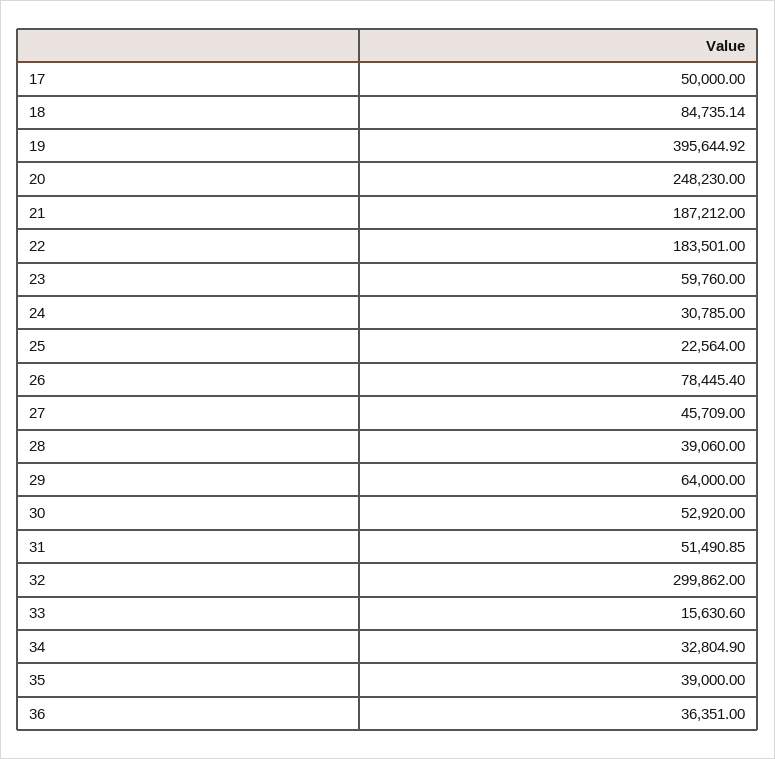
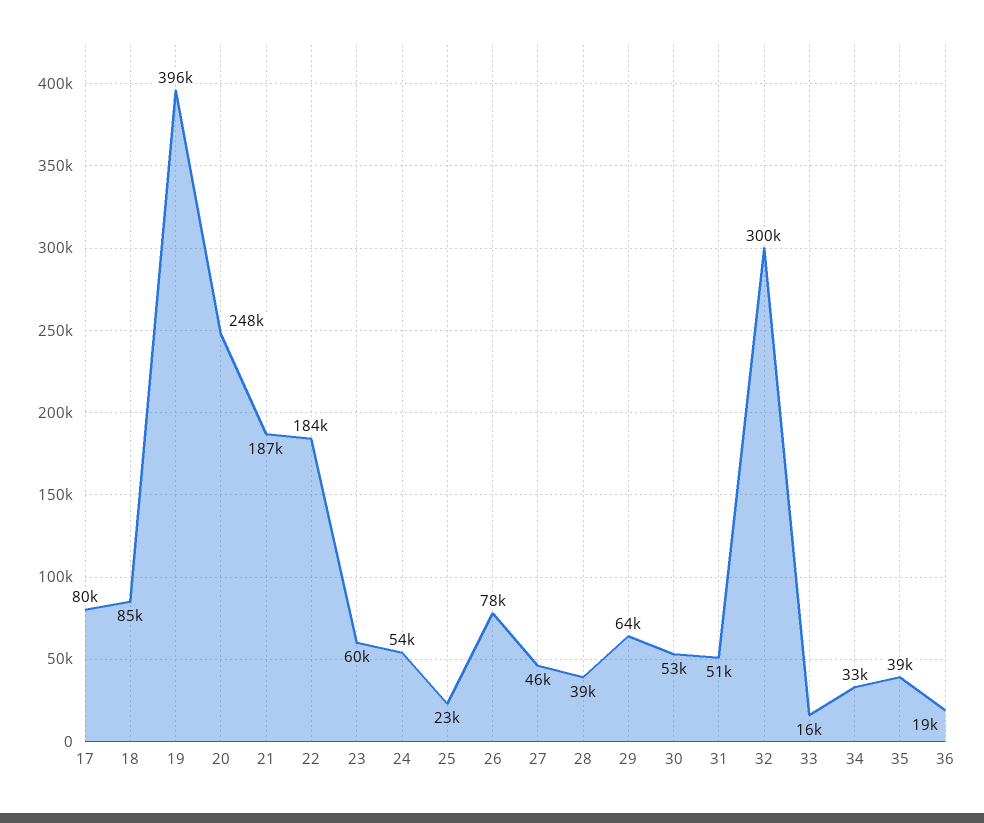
17: 50000 -> 80000
24: 30785 -> 54000
36: 36351 -> 19000

